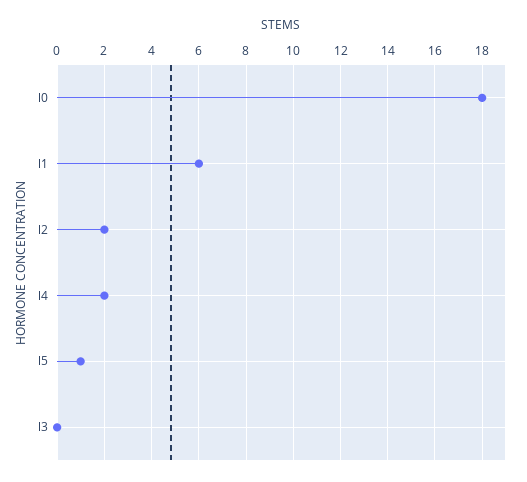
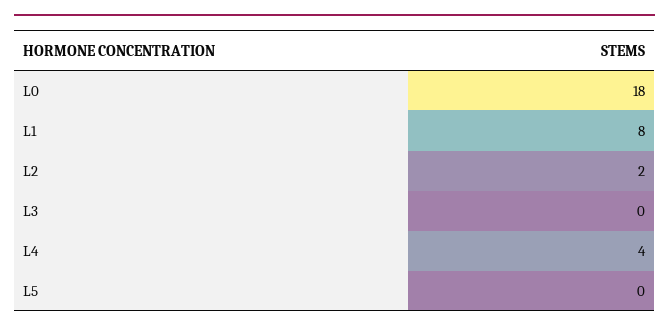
l1: 6 -> 8
l4: 2 -> 4
l5: 1 -> 0

